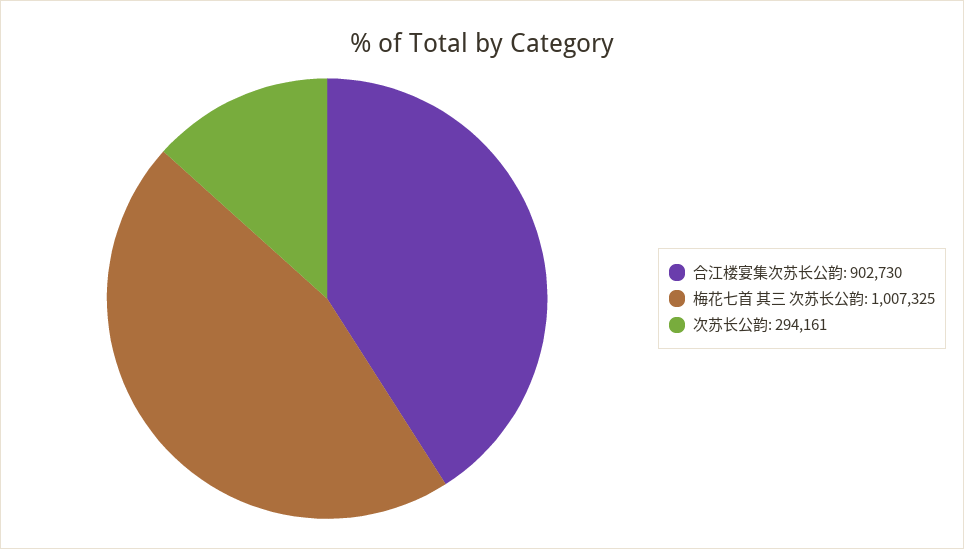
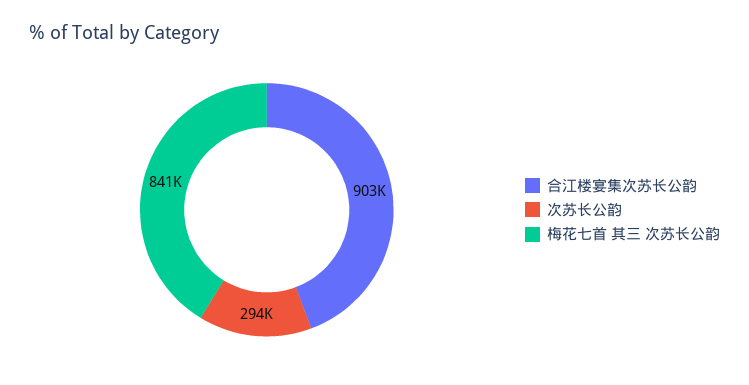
梅花七首 其三 次苏长公韵: 1007325 -> 841000

